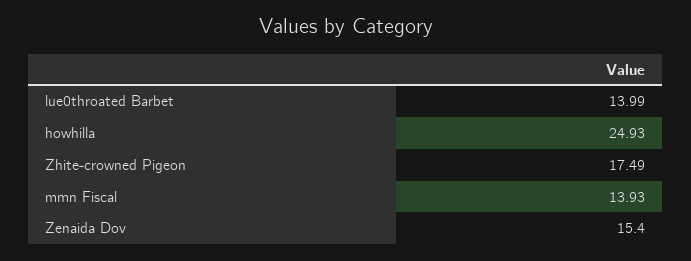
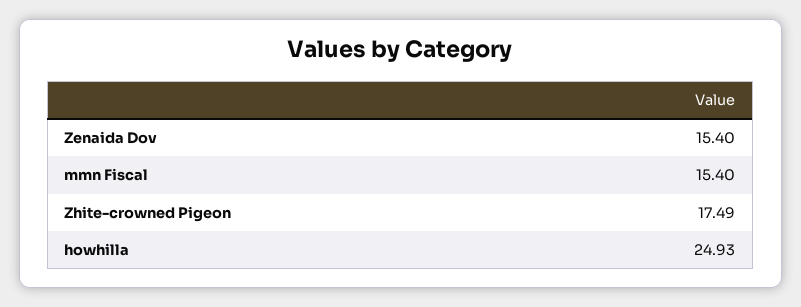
lue0throated Barbet: 13.99 -> none
mmn Fiscal: 13.93 -> 15.4

